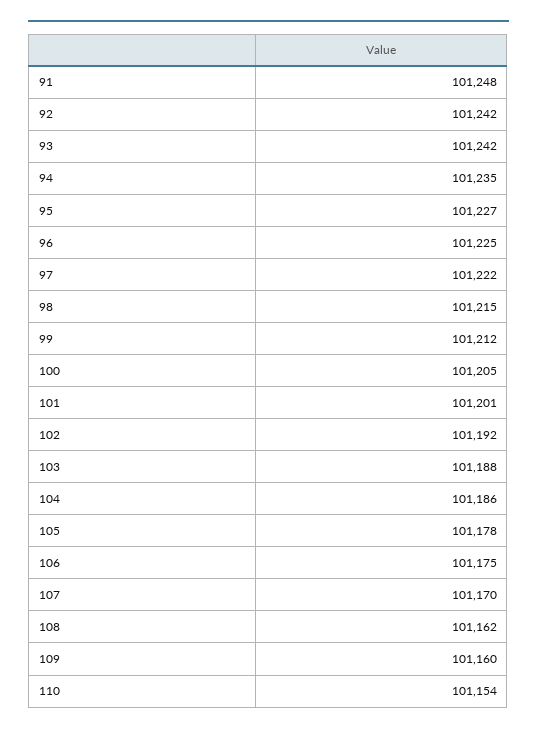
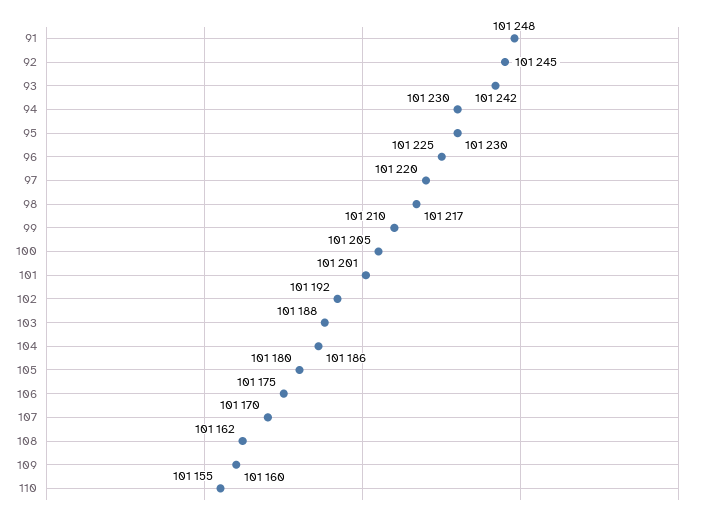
92: 101242 -> 101245
94: 101235 -> 101230
95: 101227 -> 101230
97: 101222 -> 101220
98: 101215 -> 101217
99: 101212 -> 101210
105: 101178 -> 101180
110: 101154 -> 101155

